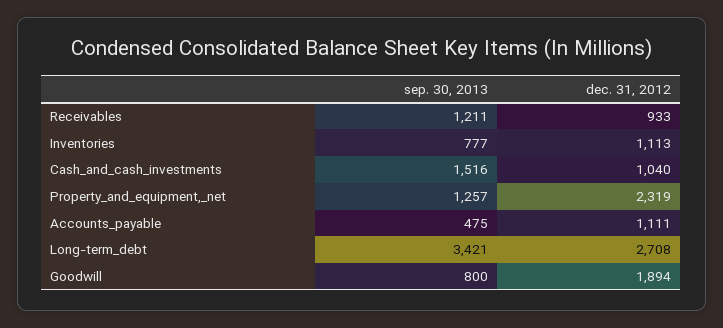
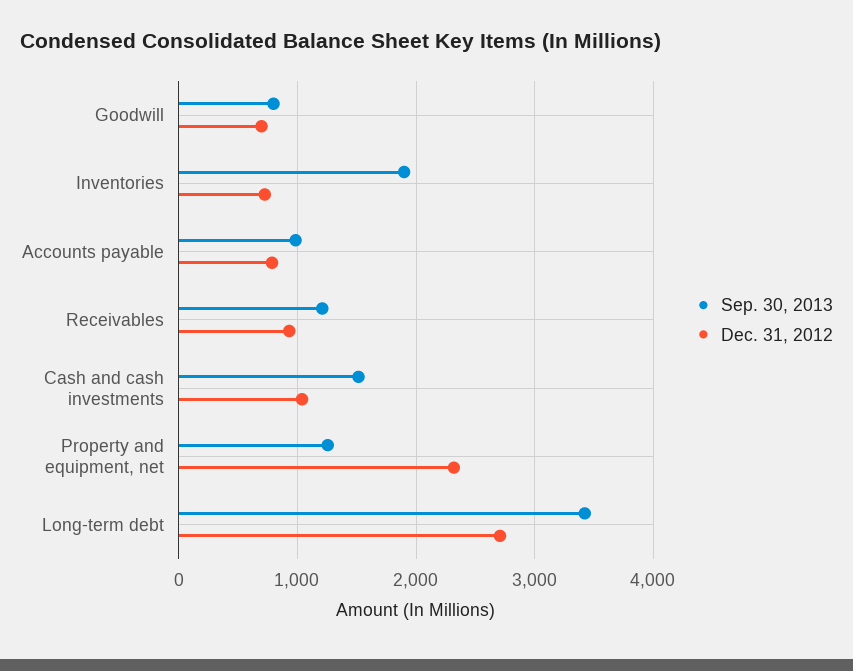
sep. 30, 2013, Inventories: 777 -> 1900
dec. 31, 2012, Inventories: 1113 -> 700
sep. 30, 2013, Accounts_payable: 475 -> 1000
dec. 31, 2012, Accounts_payable: 1111 -> 800
dec. 31, 2012, Goodwill: 1894 -> 700

